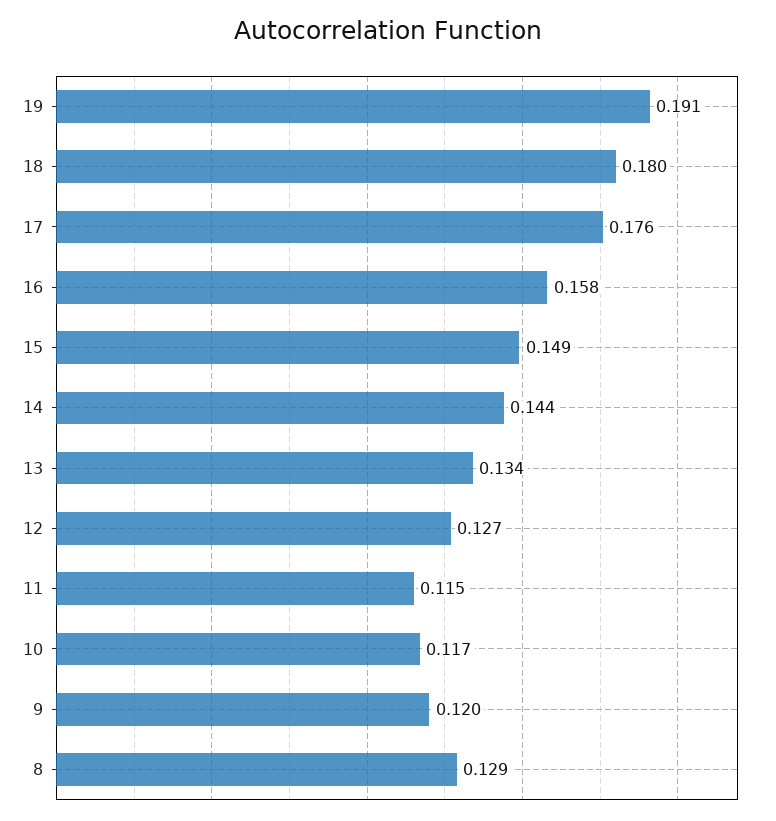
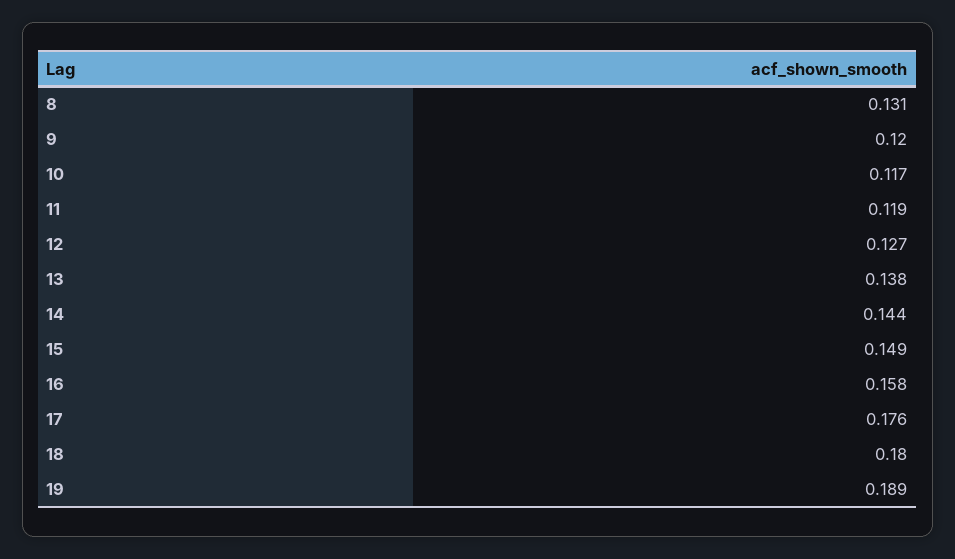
19: 0.191 -> 0.189
13: 0.134 -> 0.138
11: 0.115 -> 0.119
8: 0.129 -> 0.131

